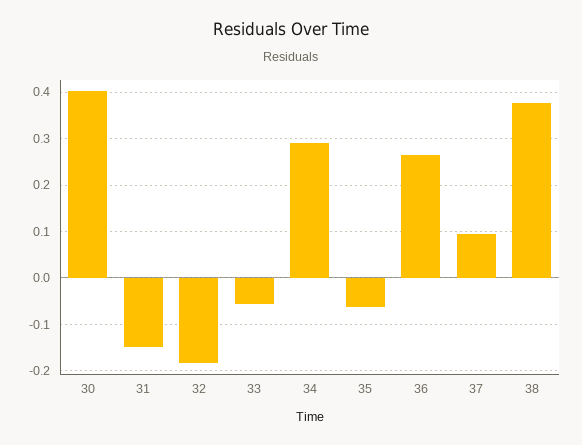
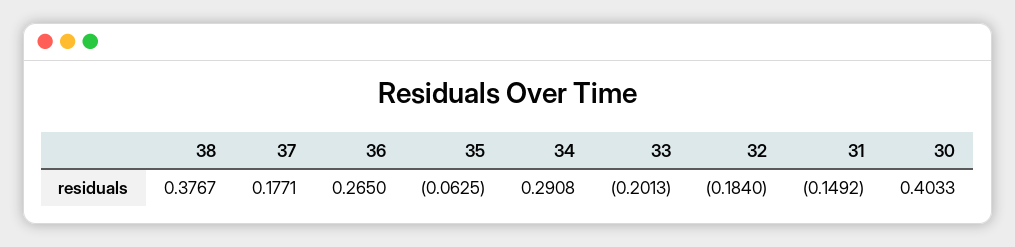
33: -0.06 -> -0.2013
37: 0.1 -> 0.1771

